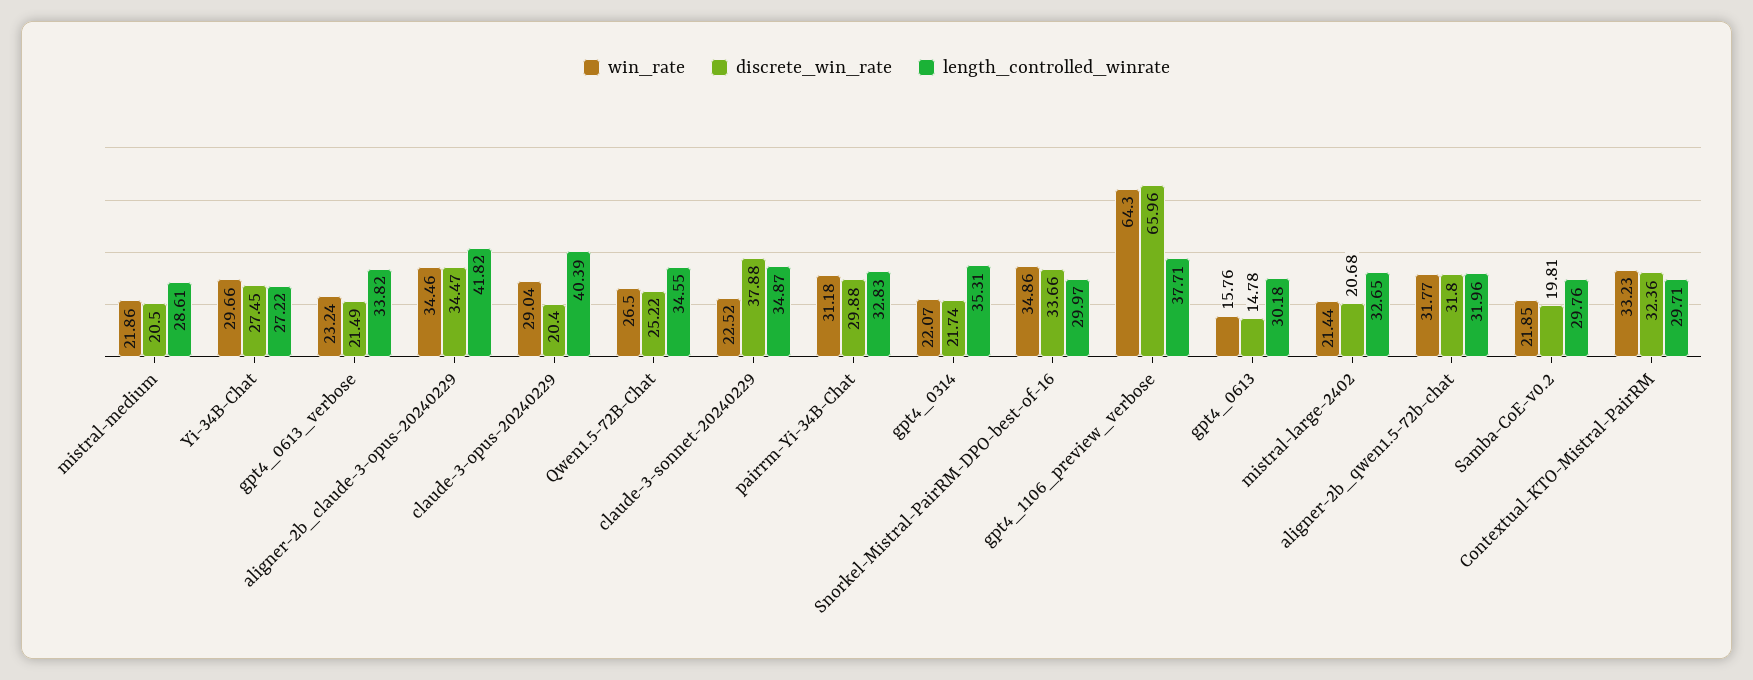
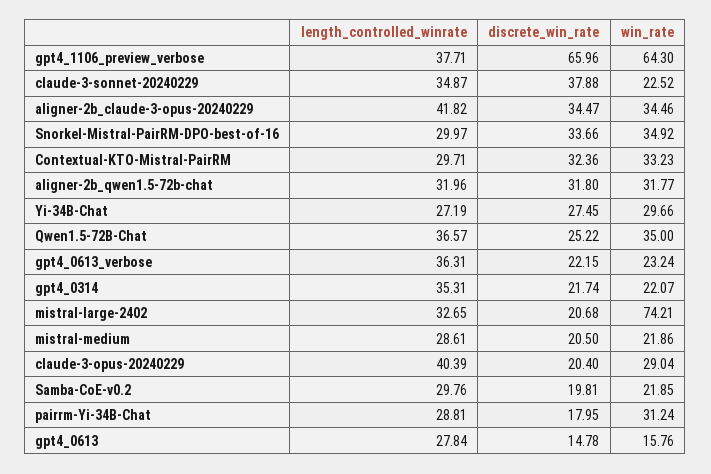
length_controlled_winrate, Yi-34B-Chat: 27.22 -> 27.19
discrete_win_rate, gpt4_0613_verbose: 21.49 -> 22.15
length_controlled_winrate, gpt4_0613_verbose: 33.82 -> 36.31
win_rate, Qwen1.5-72B-Chat: 26.5 -> 35
length_controlled_winrate, Qwen1.5-72B-Chat: 34.55 -> 36.57
win_rate, pairrm-Yi-34B-Chat: 31.18 -> 31.24
discrete_win_rate, pairrm-Yi-34B-Chat: 29.88 -> 17.95
length_controlled_winrate, pairrm-Yi-34B-Chat: 32.83 -> 28.81
win_rate, Snorkel-Mistral-PairRM-DPO-best-of-16: 34.86 -> 34.92
length_controlled_winrate, gpt4_0613: 30.18 -> 27.84
win_rate, mistral-large-2402: 21.44 -> 74.21

